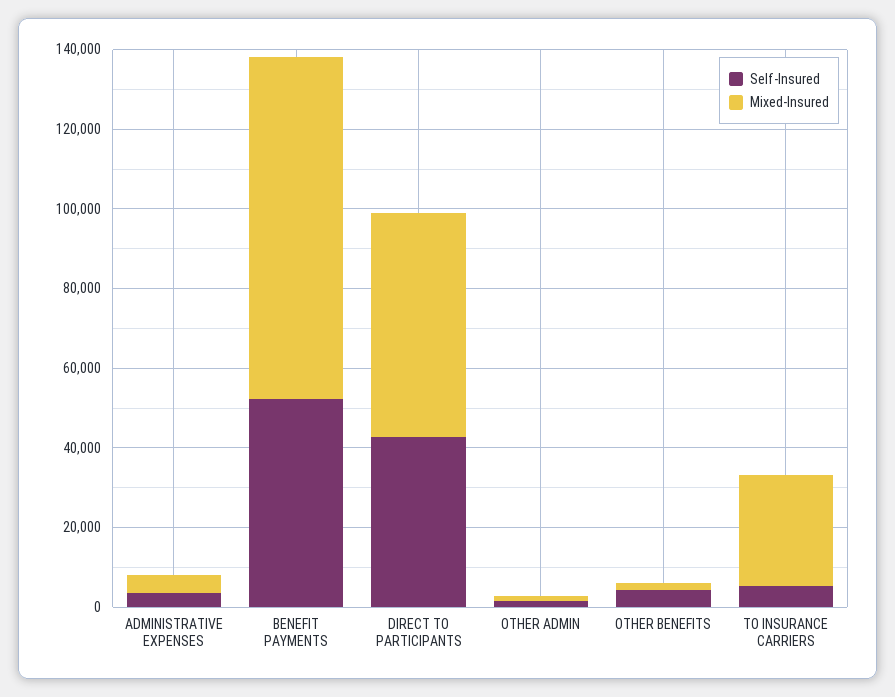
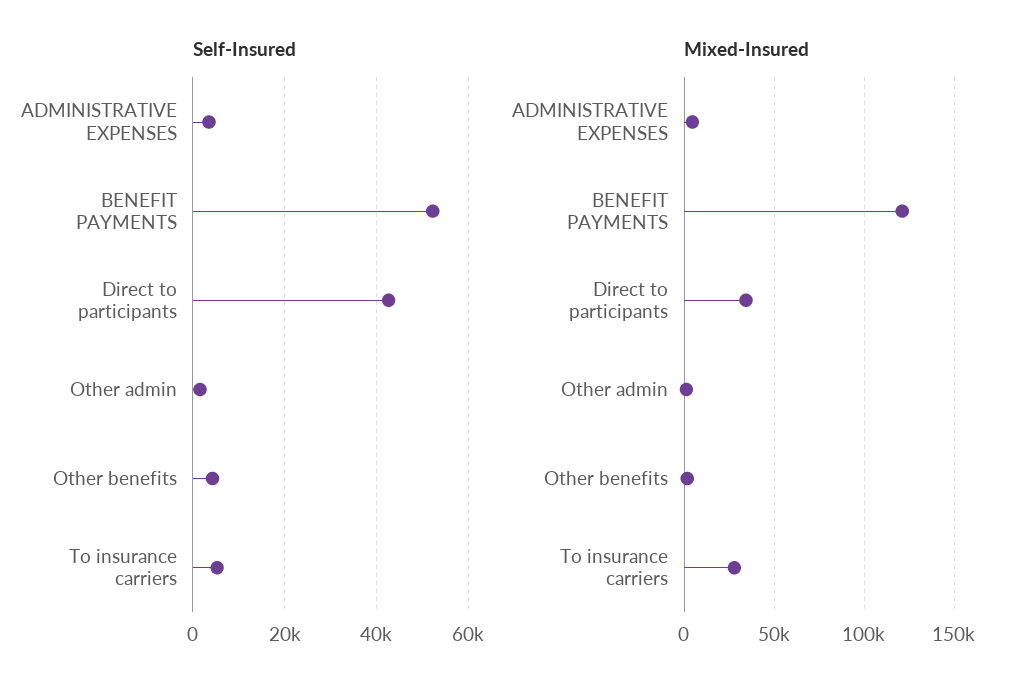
Mixed-Insured, BENEFIT PAYMENTS: 85000 -> 120000
Mixed-Insured, DIRECT TO PARTICIPANTS: 55000 -> 35000

